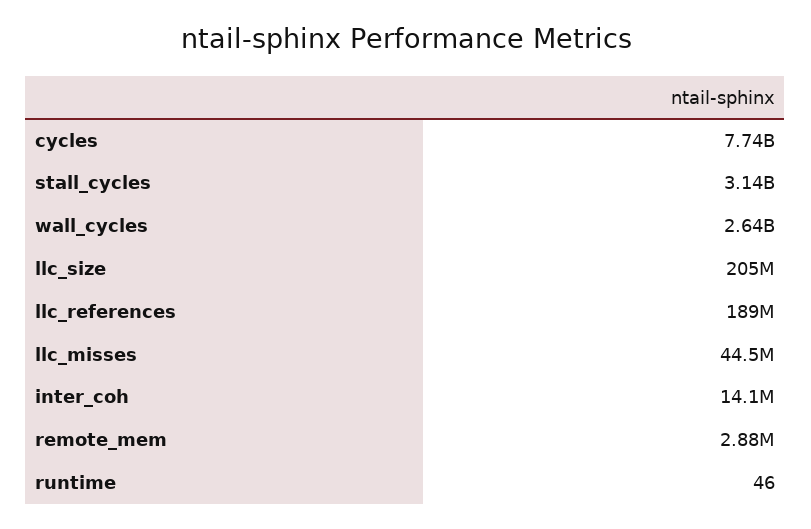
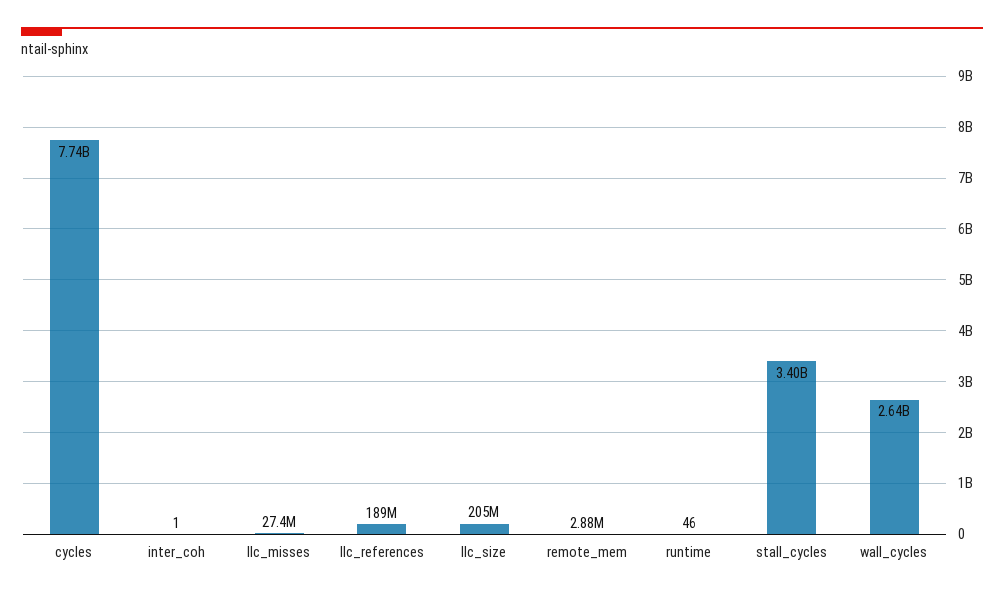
stall_cycles: 3140000000 -> 3400000000
llc_misses: 44500000 -> 27400000
inter_coh: 14100000 -> 1

